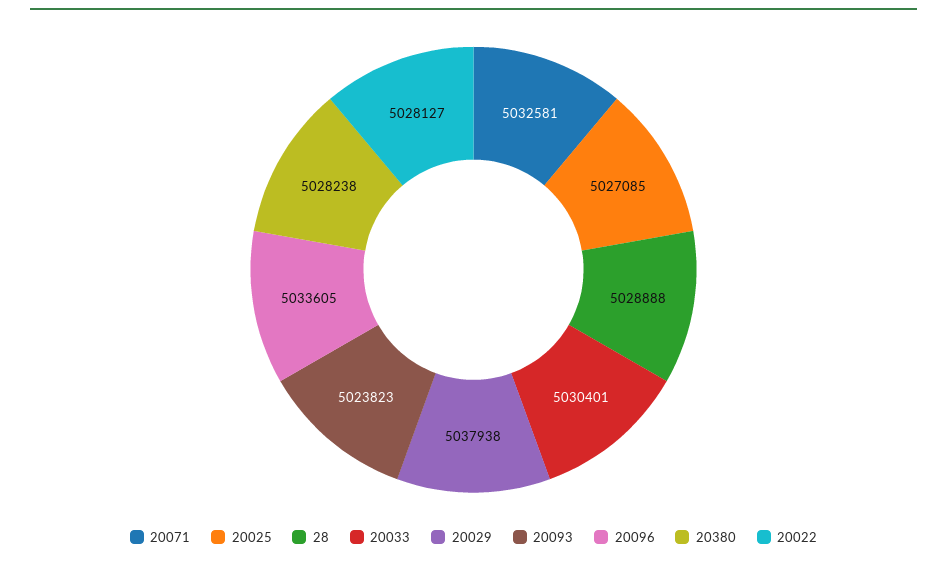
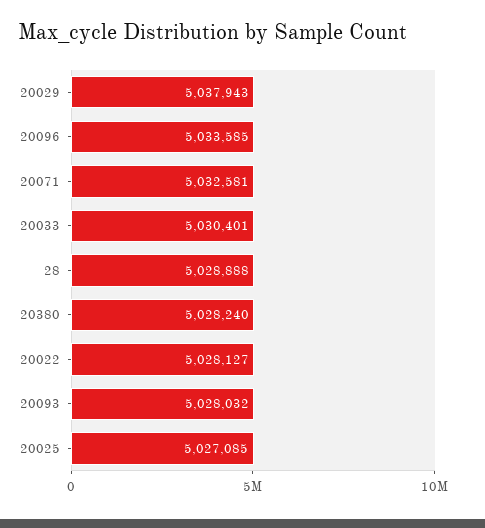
20029: 5037938 -> 5037943
20093: 5023823 -> 5028032
20096: 5033605 -> 5033585
20380: 5028238 -> 5028240

